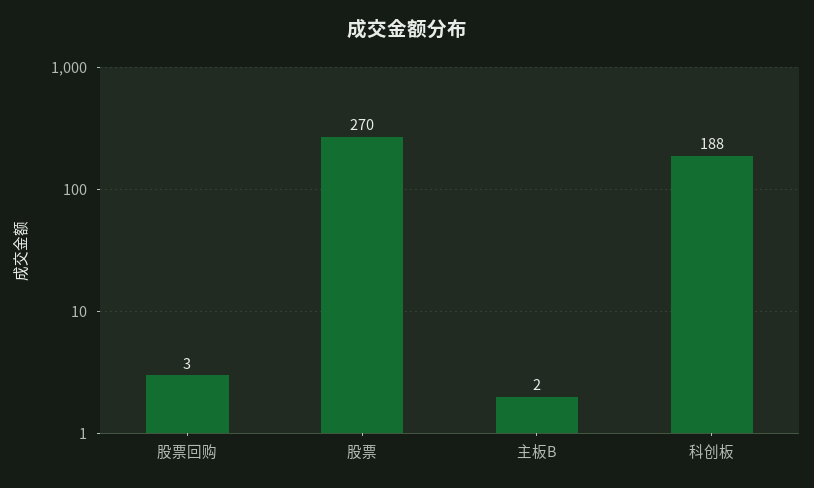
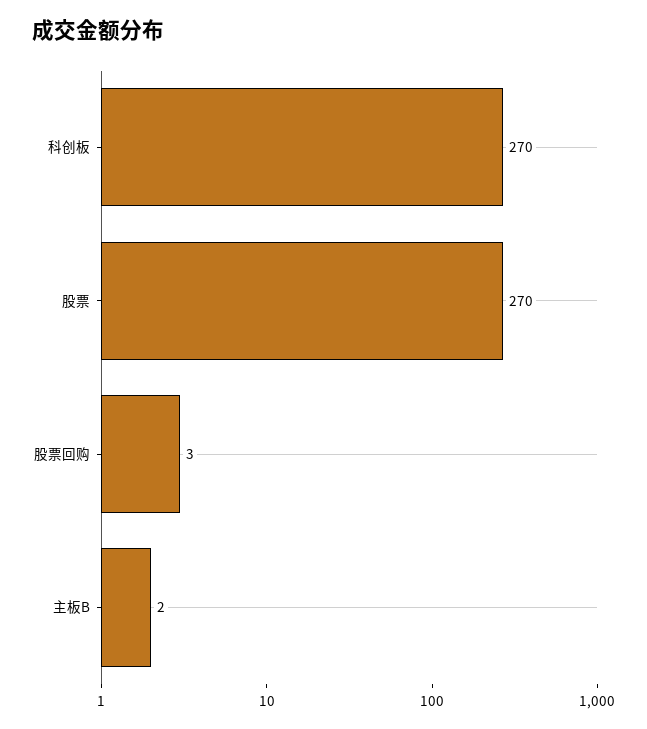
科创板: 188 -> 270

